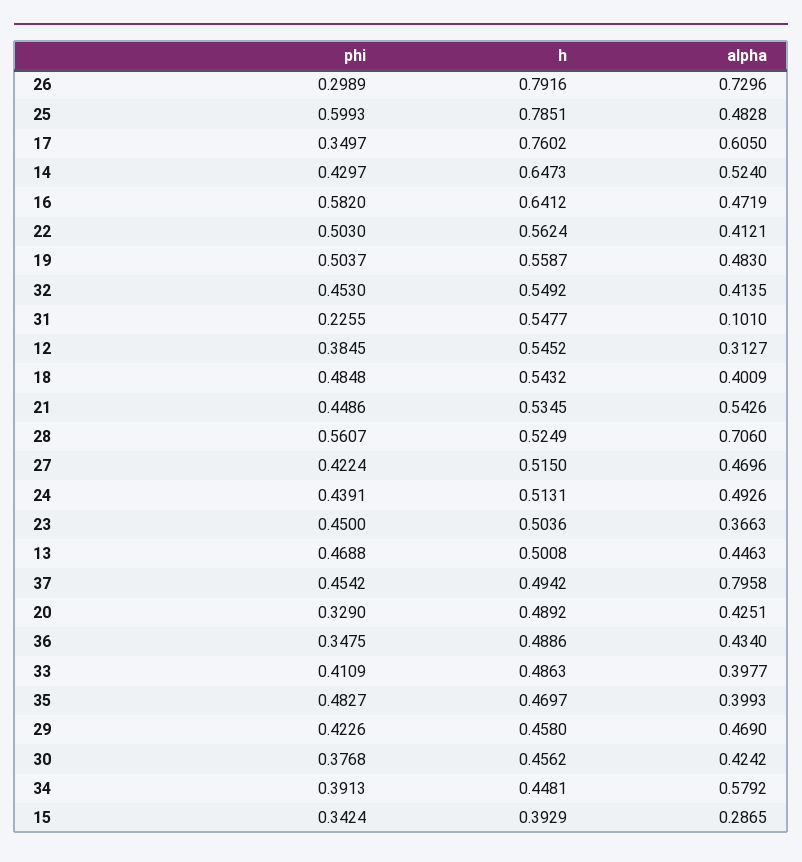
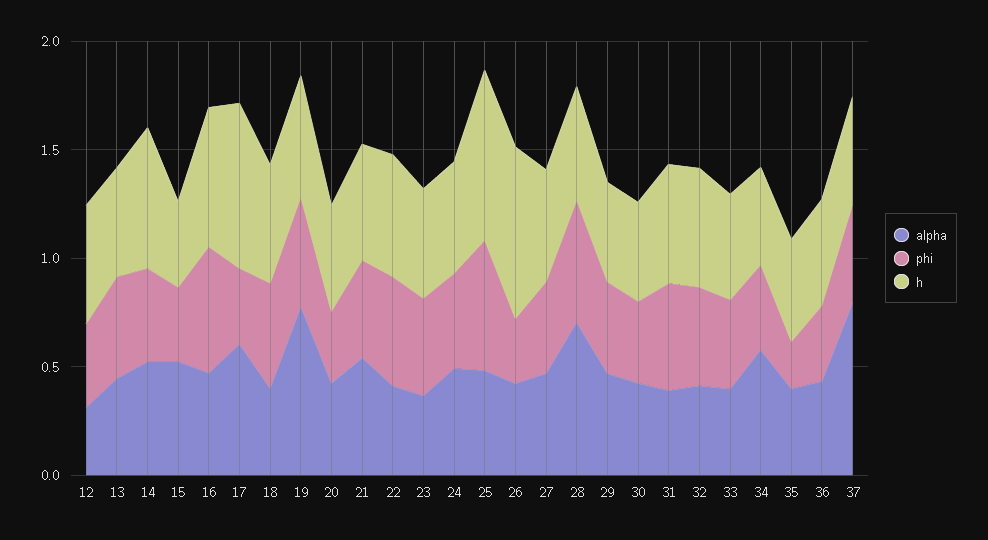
alpha, 26: 0.7296 -> 0.4
alpha, 19: 0.483 -> 0.8
phi, 31: 0.2255 -> 0.5
alpha, 31: 0.101 -> 0.4
phi, 35: 0.4827 -> 0.2
alpha, 15: 0.2865 -> 0.5

